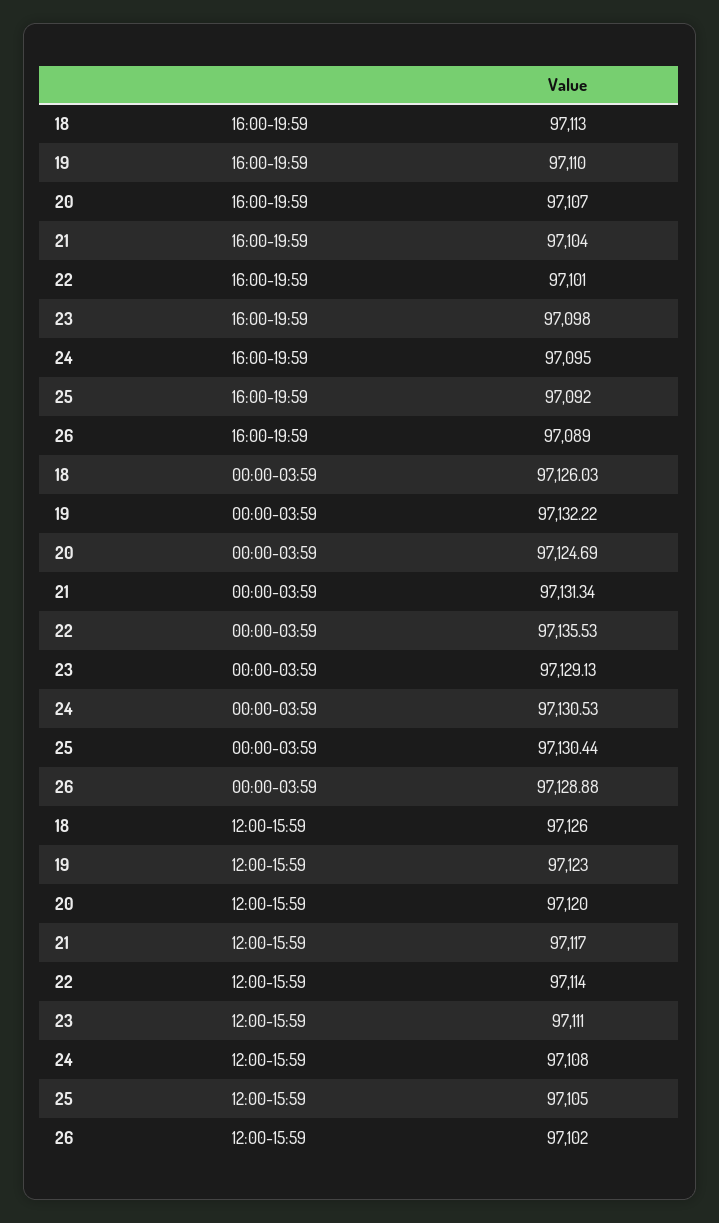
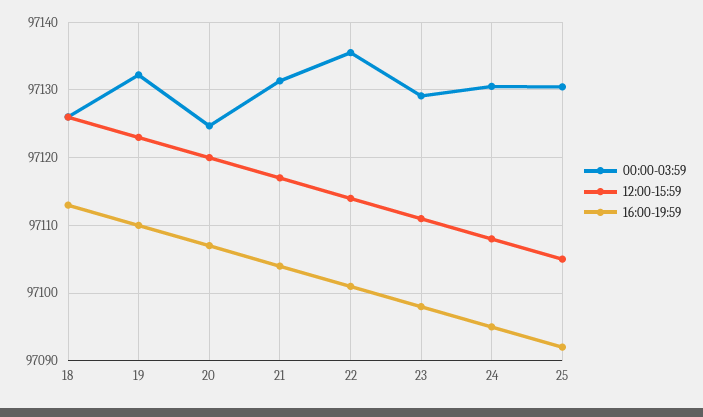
16:00-19:59, 26: 97089 -> none
00:00-03:59, 26: 97128.88 -> none
12:00-15:59, 26: 97102 -> none

